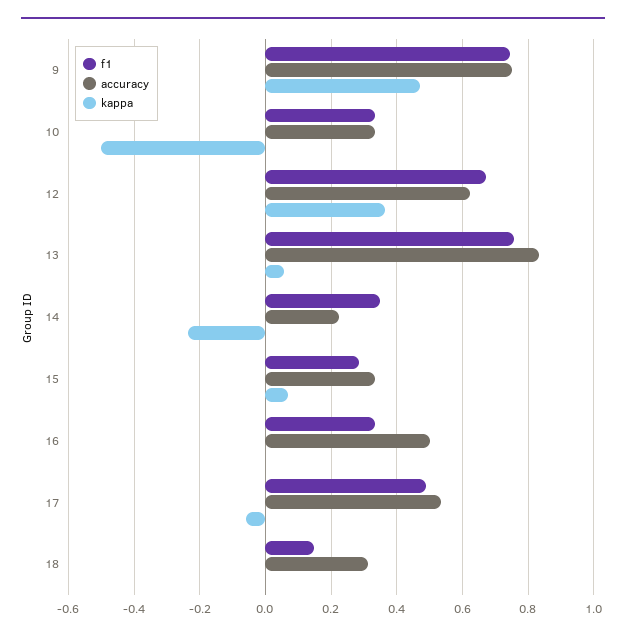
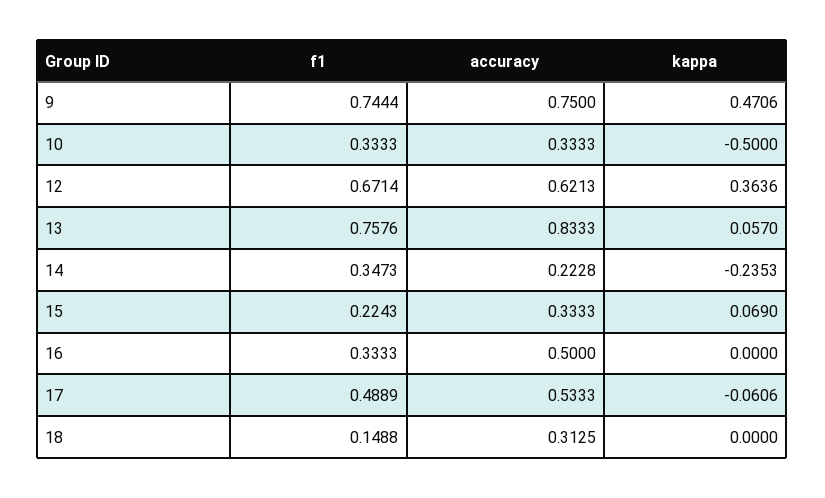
f1, 15: 0.28 -> 0.2243

